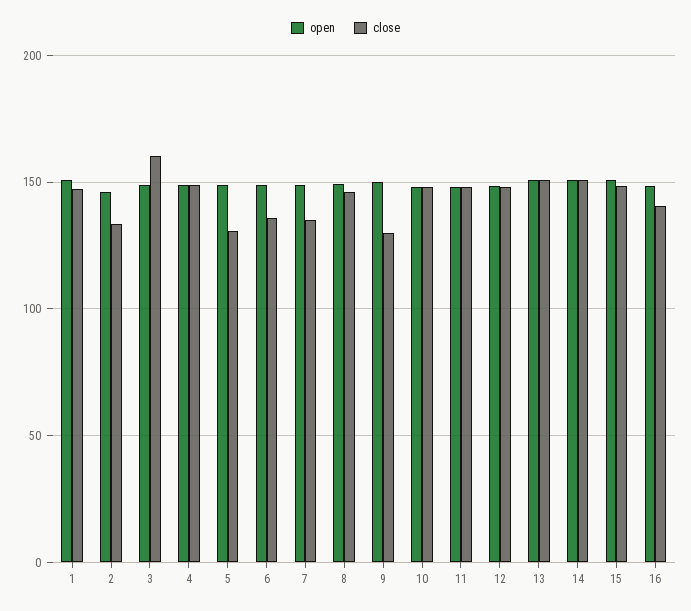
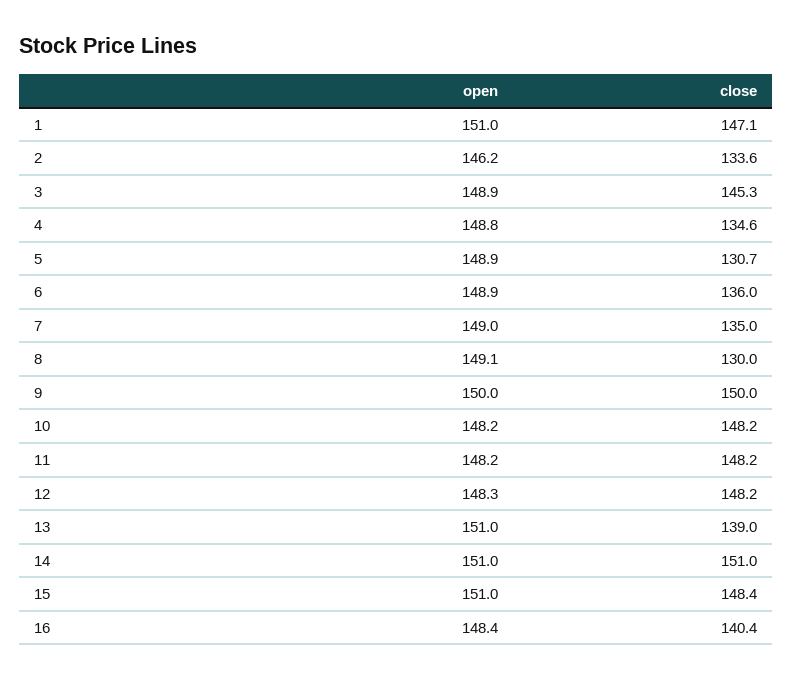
close, 3: 160 -> 145.3
close, 4: 150 -> 134.6
close, 8: 145 -> 130
close, 9: 130 -> 150
close, 13: 150 -> 139

